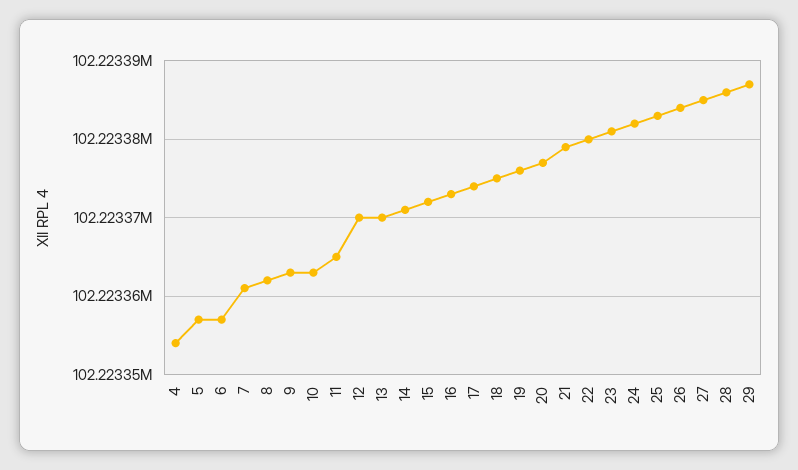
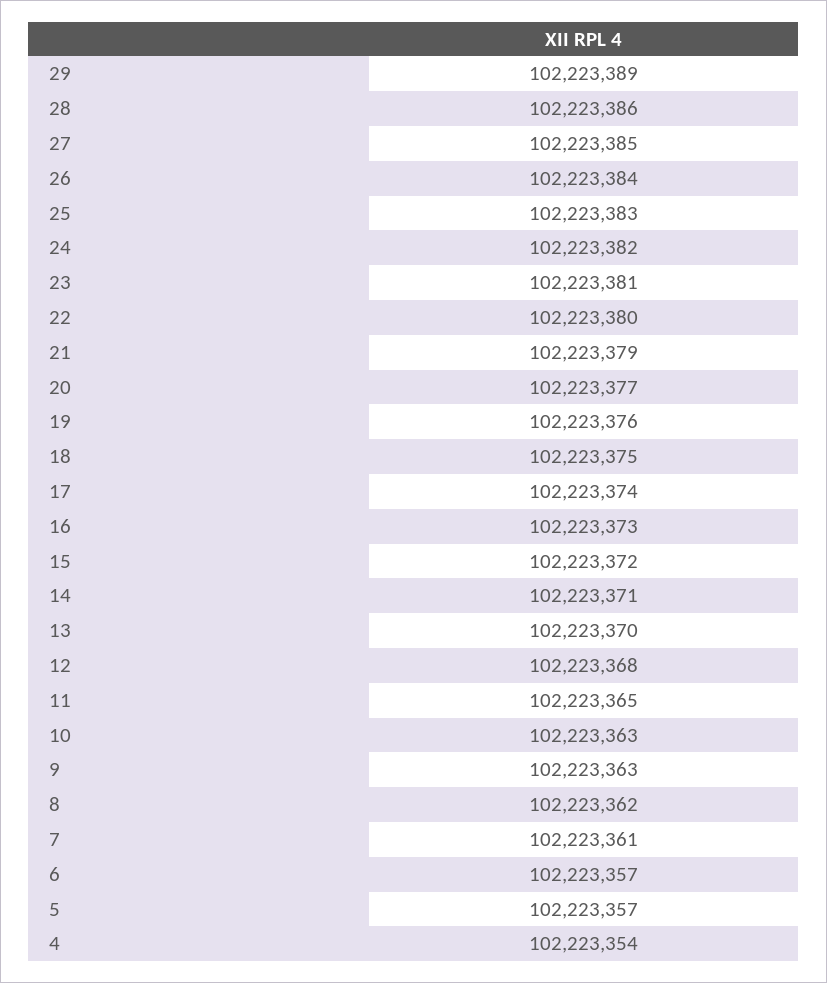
12: 102223370 -> 102223368
29: 102223387 -> 102223389

